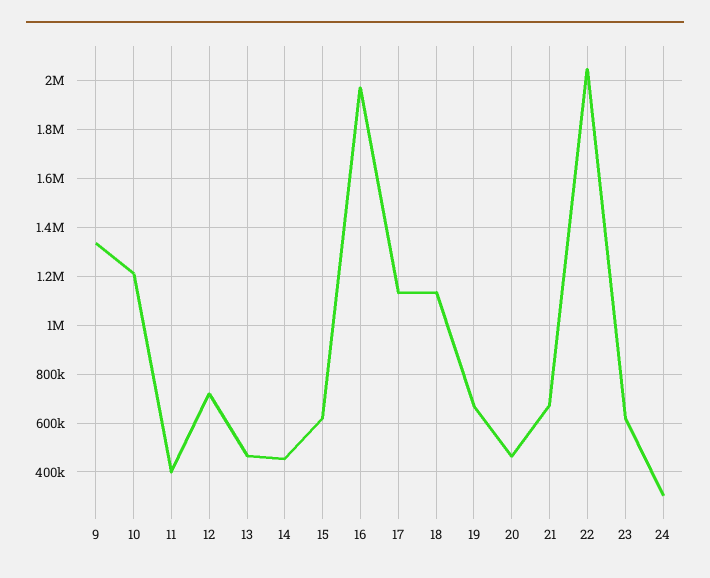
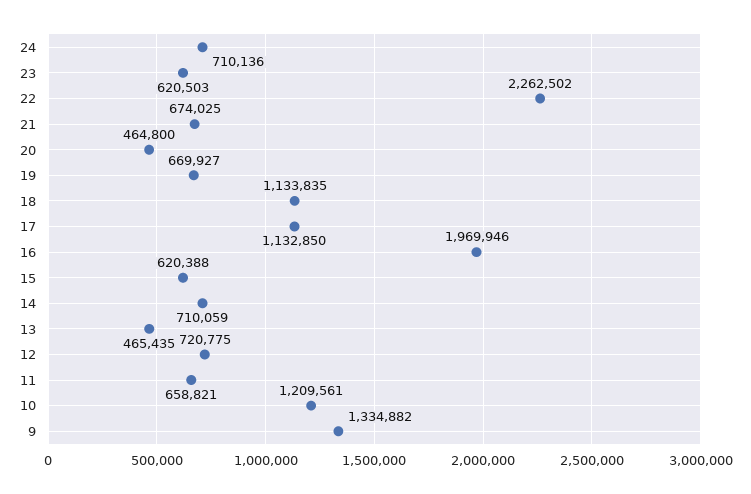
11: 400000 -> 658821
14: 450000 -> 710059
22: 2050000 -> 2262502
24: 300000 -> 710136

